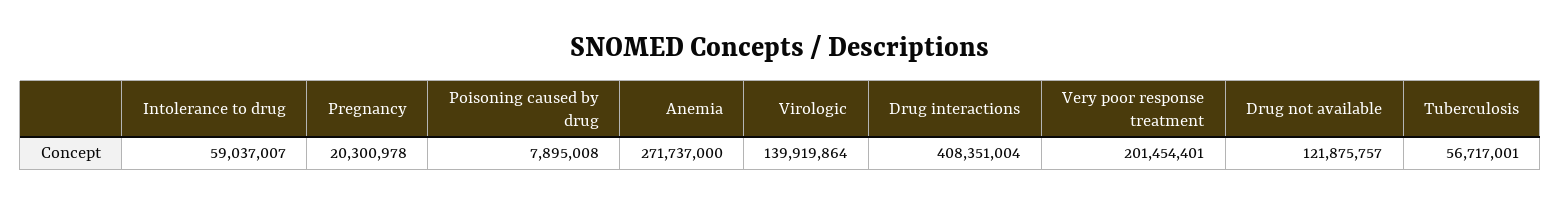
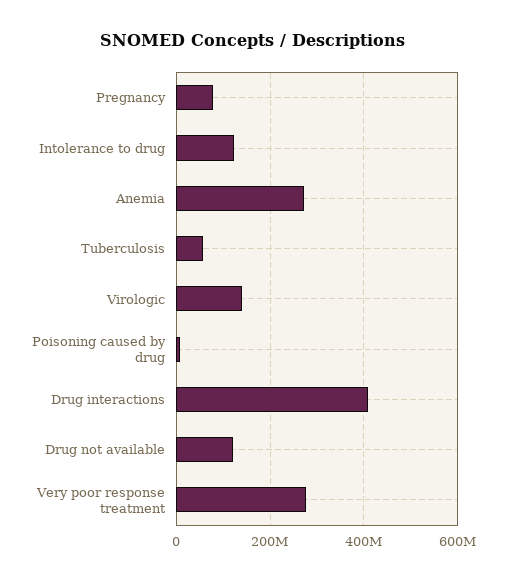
Intolerance to drug: 59037007 -> 120000000
Pregnancy: 20300978 -> 80000000
Very poor response treatment: 201454401 -> 280000000

